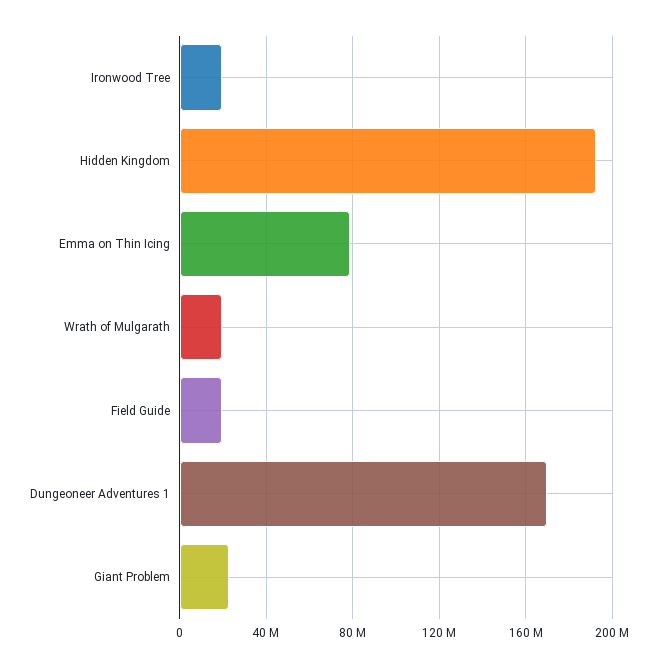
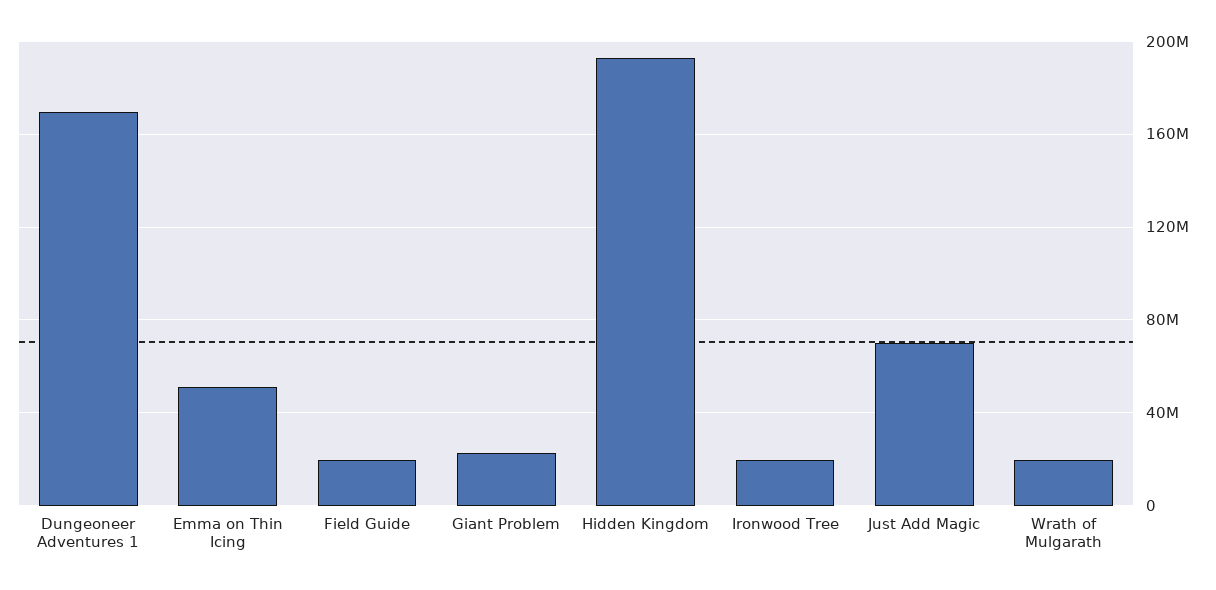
Emma on Thin Icing: 80000000 -> 50000000
Just Add Magic: none -> 70000000

